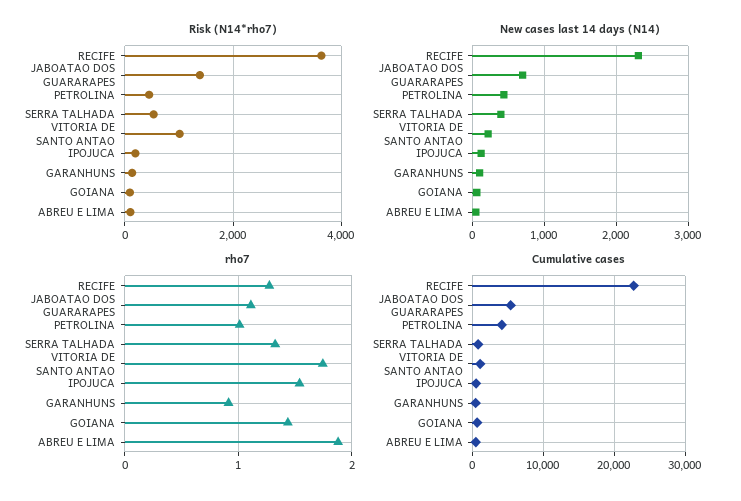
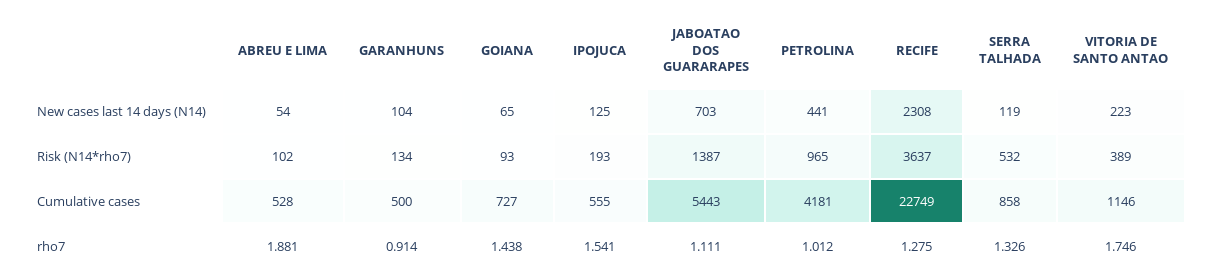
Risk (N14*rho7), PETROLINA: 400 -> 965
Risk (N14*rho7), VITORIA DE SANTO ANTAO: 1000 -> 389
New cases last 14 days (N14), SERRA TALHADA: 400 -> 119

